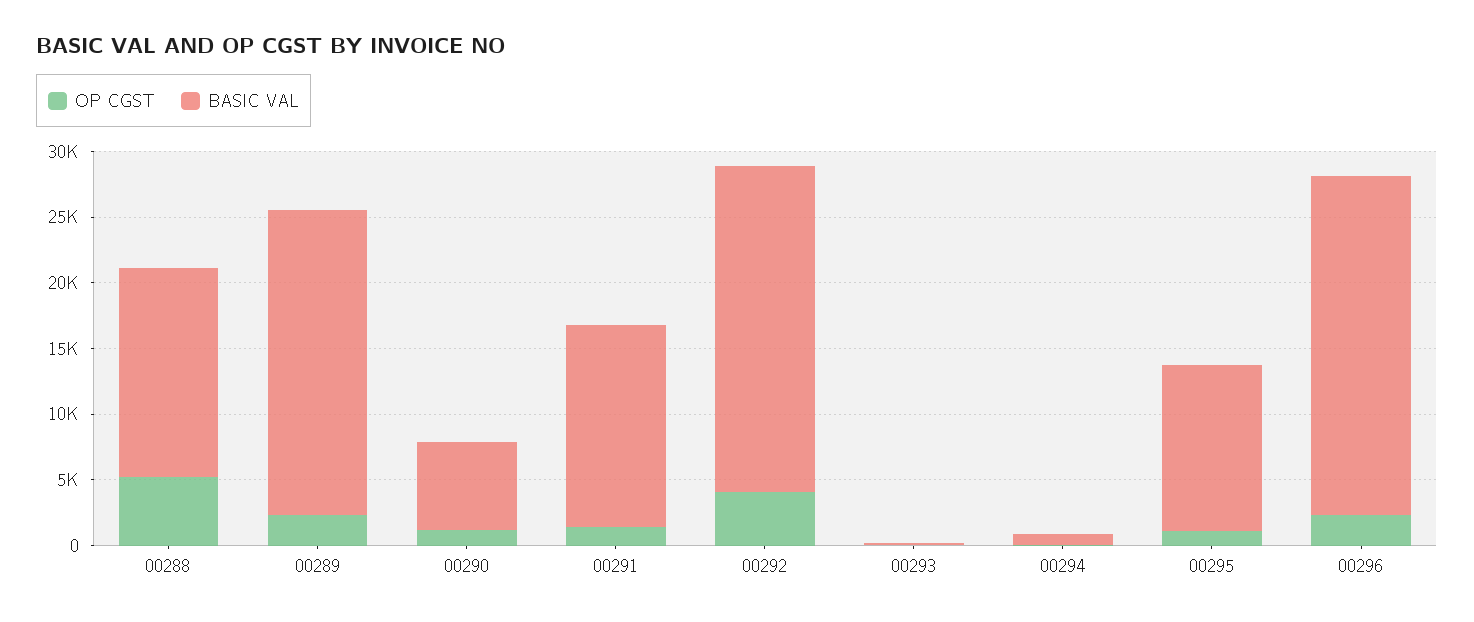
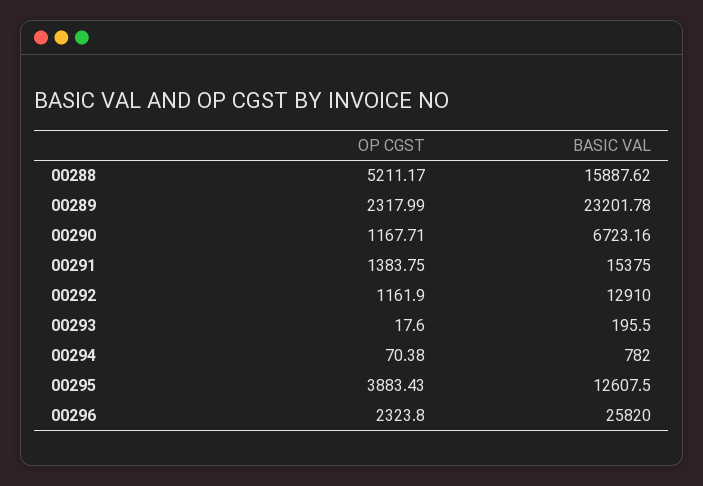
OP CGST, 00292: 4000 -> 1161.9
BASIC VAL, 00292: 25000 -> 12910
OP CGST, 00295: 1000 -> 3883.43

